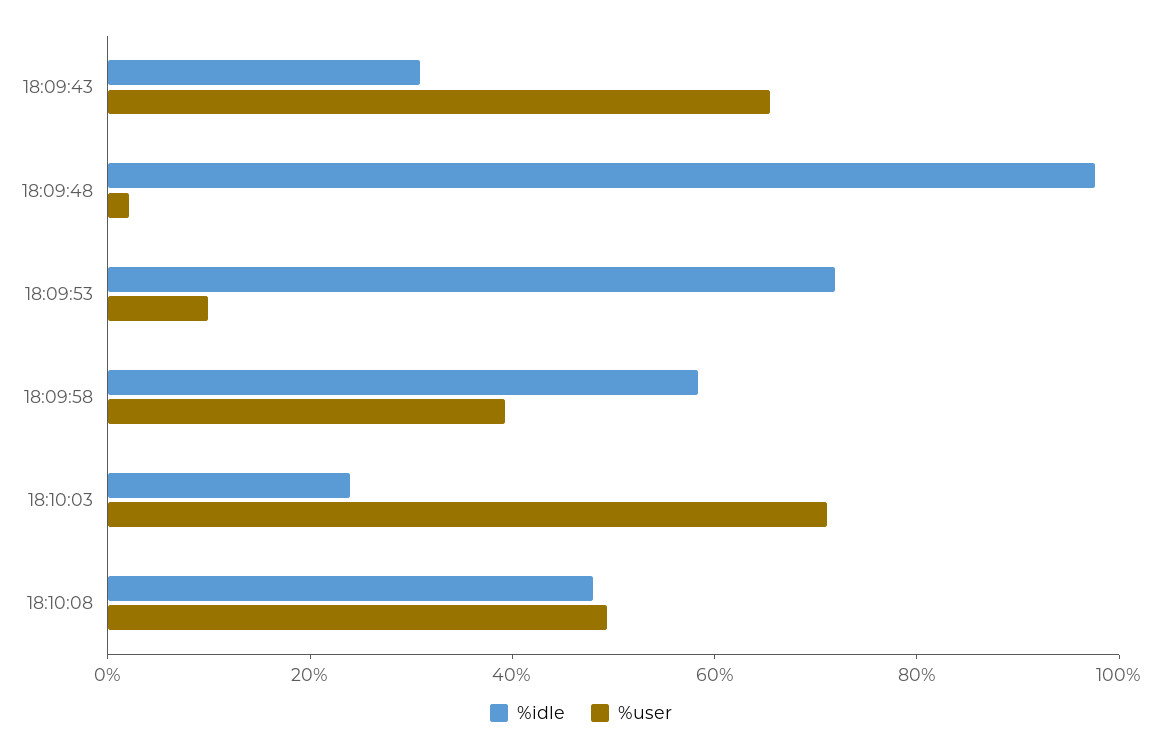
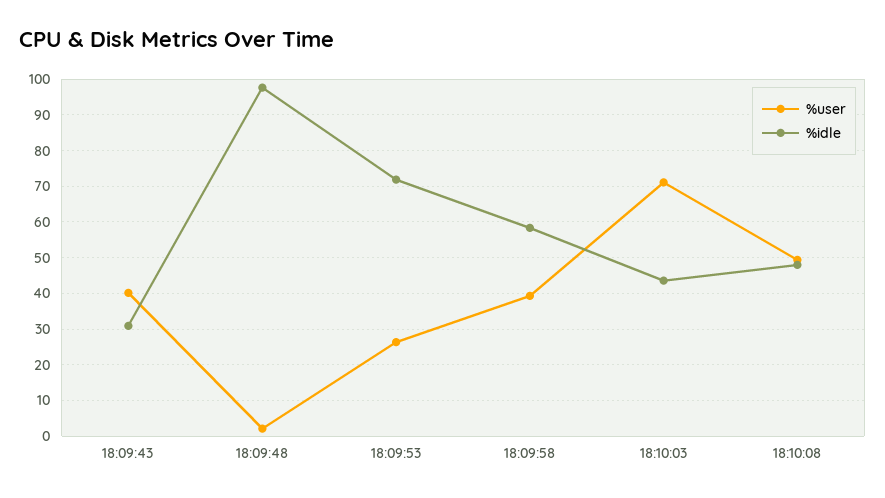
%user, 18:09:43: 65 -> 40
%user, 18:09:53: 10 -> 26
%idle, 18:10:03: 25 -> 44

